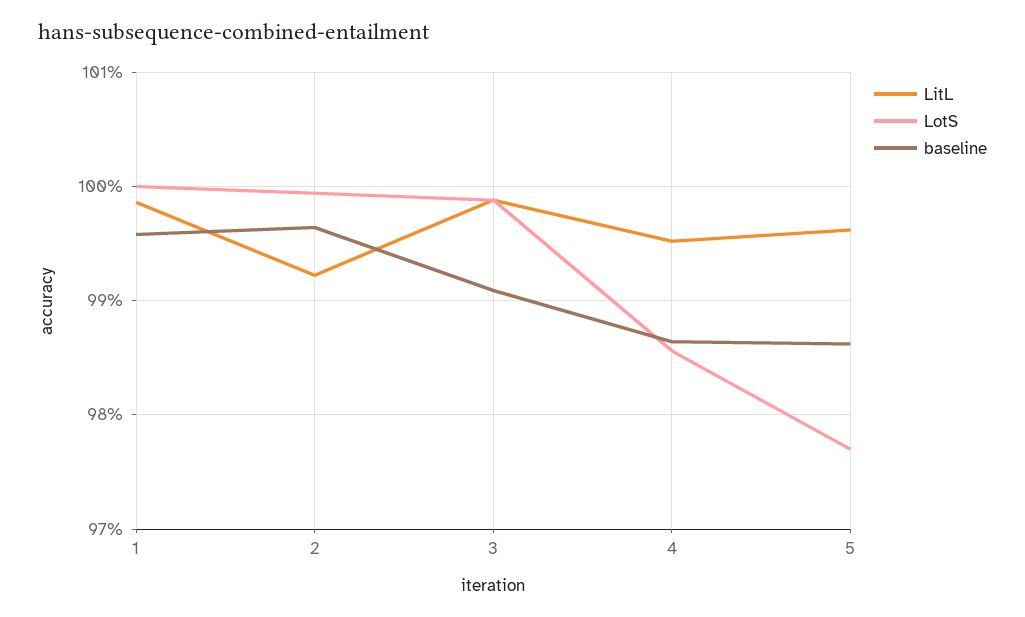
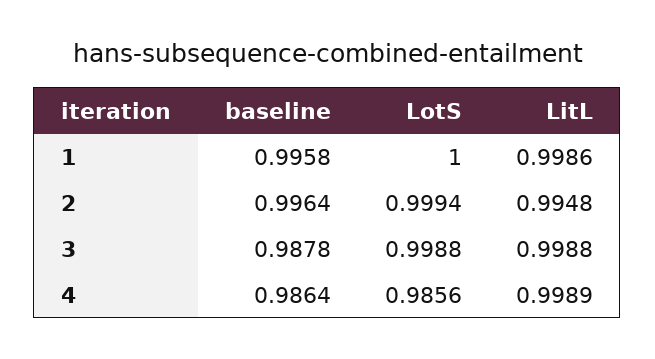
LitL, 2: 0.992 -> 0.9948
baseline, 3: 0.991 -> 0.9878
LitL, 4: 0.995 -> 0.9989
LitL, 5: 0.996 -> none
LotS, 5: 0.977 -> none
baseline, 5: 0.986 -> none

